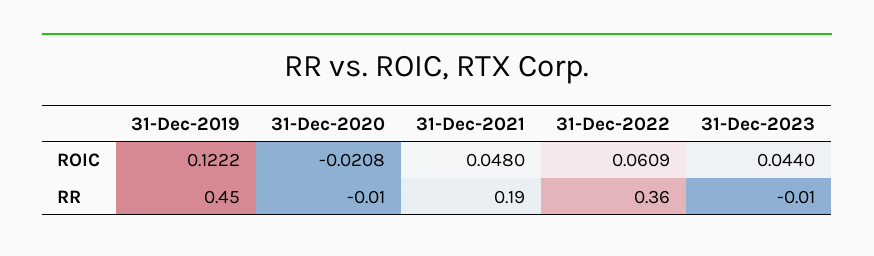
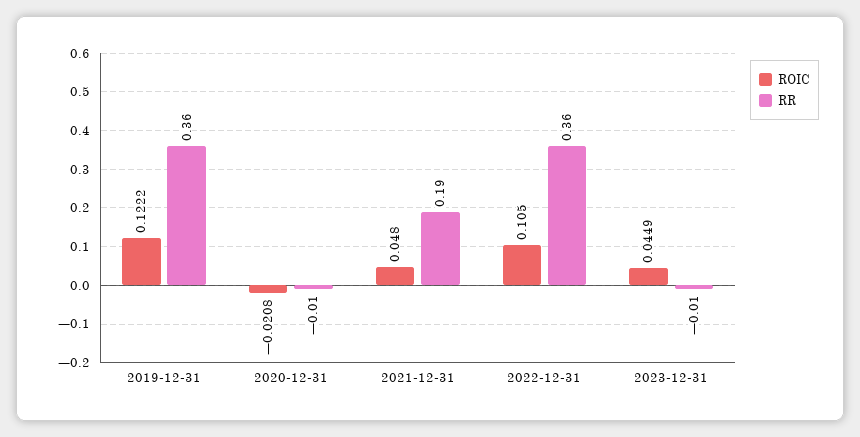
ROIC, 31-Dec-2022: 0.0609 -> 0.105
ROIC, 31-Dec-2023: 0.044 -> 0.0449
RR, 31-Dec-2019: 0.45 -> 0.36

